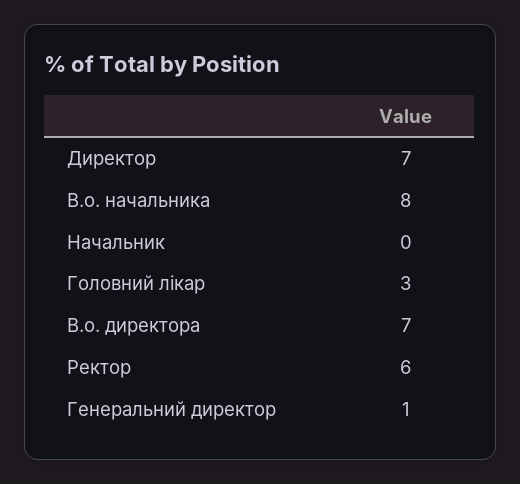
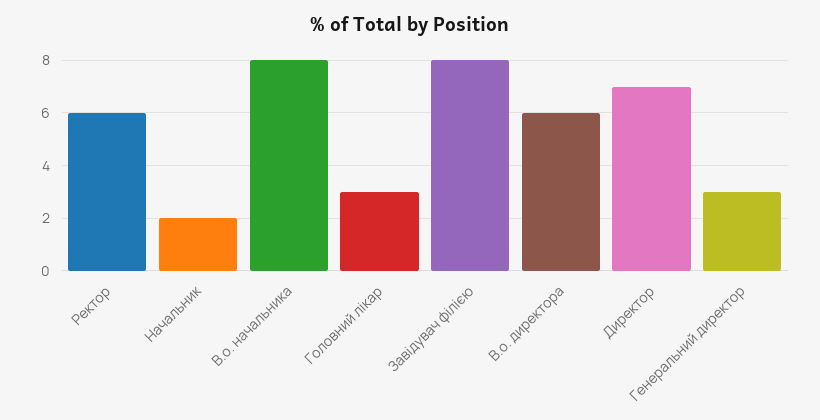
Начальник: 0 -> 2
В.о. директора: 7 -> 6
Генеральний директор: 1 -> 3
Завідувач філією: none -> 8

